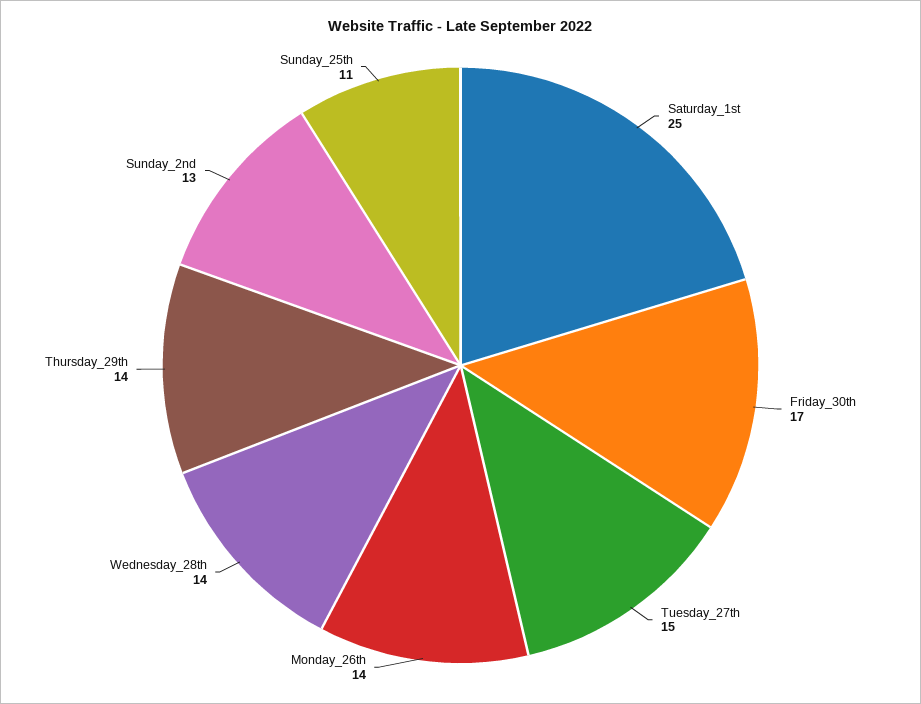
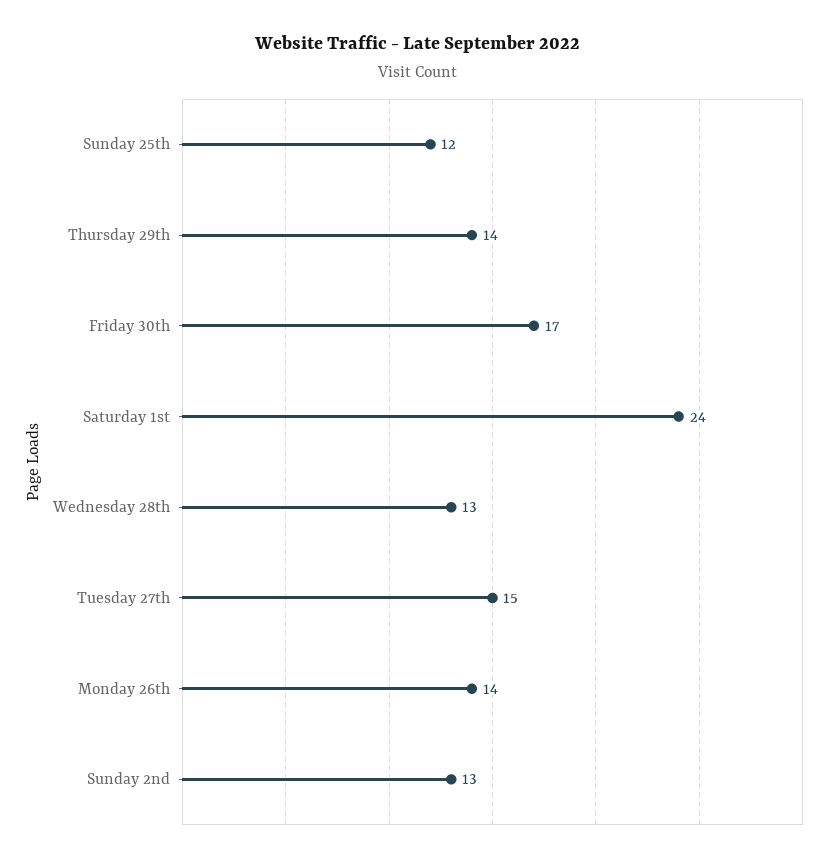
Saturday_1st: 25 -> 24
Wednesday_28th: 14 -> 13
Sunday_25th: 11 -> 12

